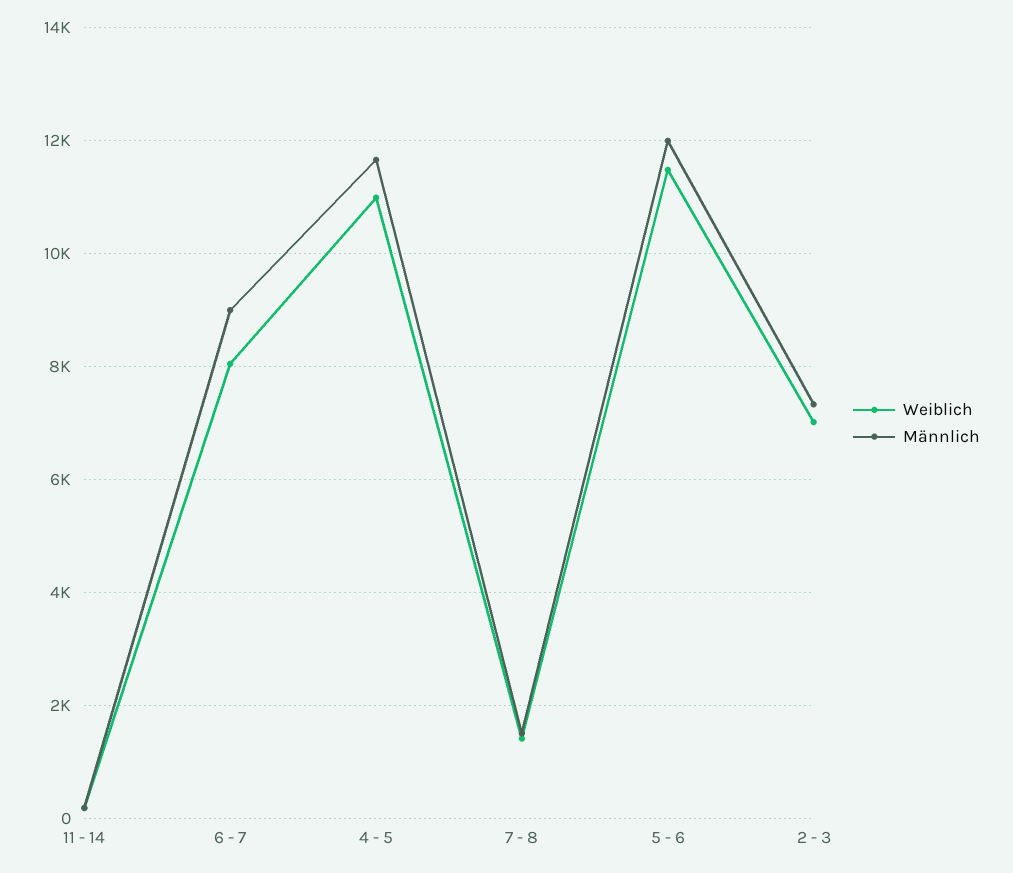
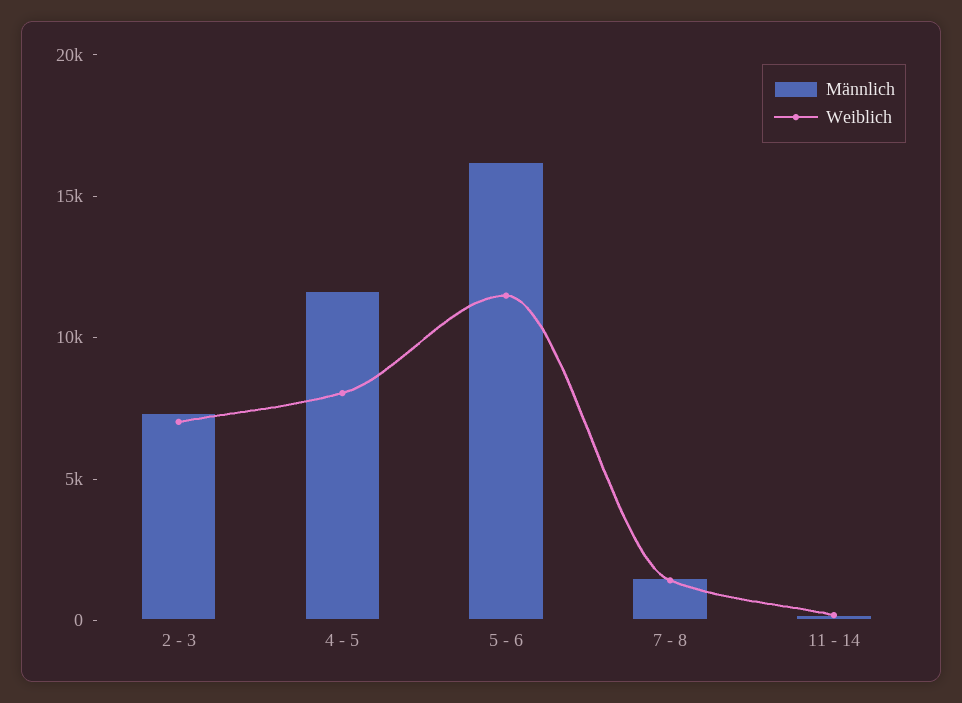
Weiblich, 6 - 7: 8000 -> none
Männlich, 6 - 7: 9000 -> none
Weiblich, 4 - 5: 11000 -> 8000
Männlich, 5 - 6: 12000 -> 16000

